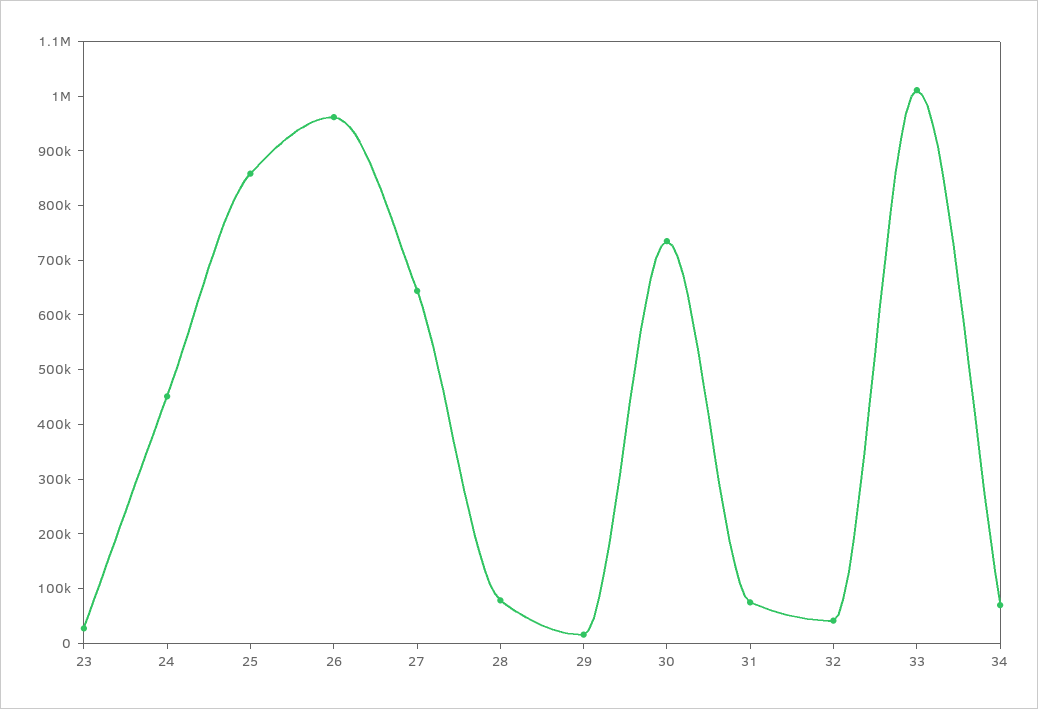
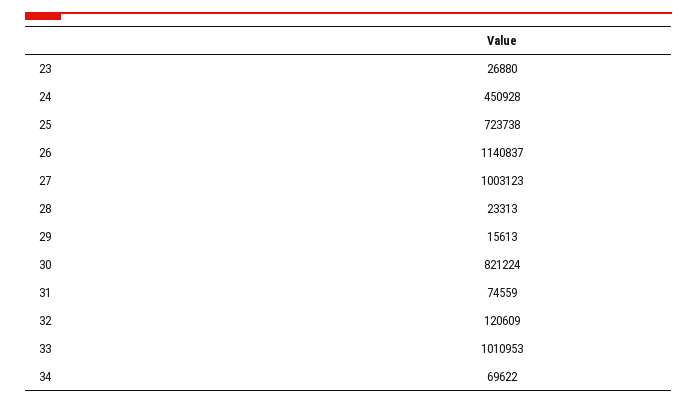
25: 860000 -> 723738
26: 960000 -> 1140837
27: 640000 -> 1003123
28: 80000 -> 23313
30: 740000 -> 821224
32: 40000 -> 120609

